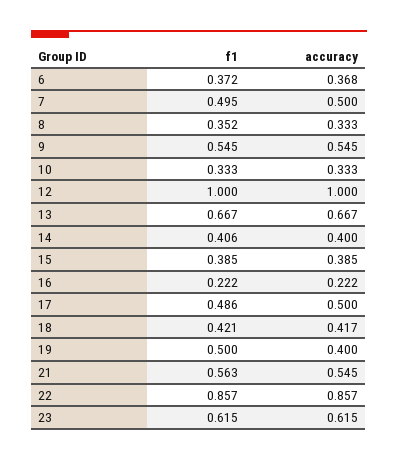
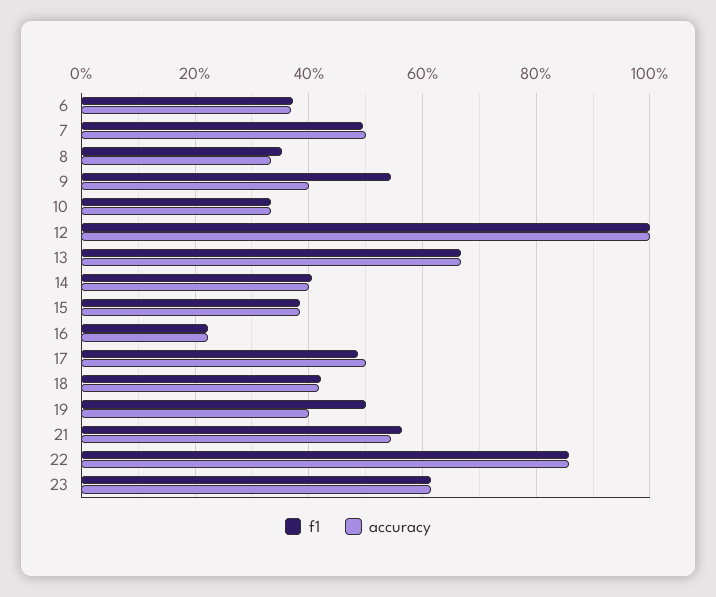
accuracy, 9: 0.545 -> 0.4

